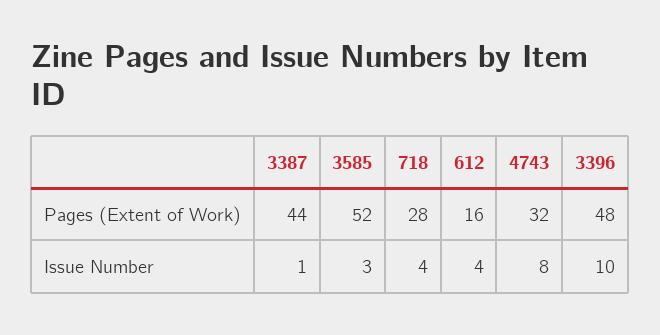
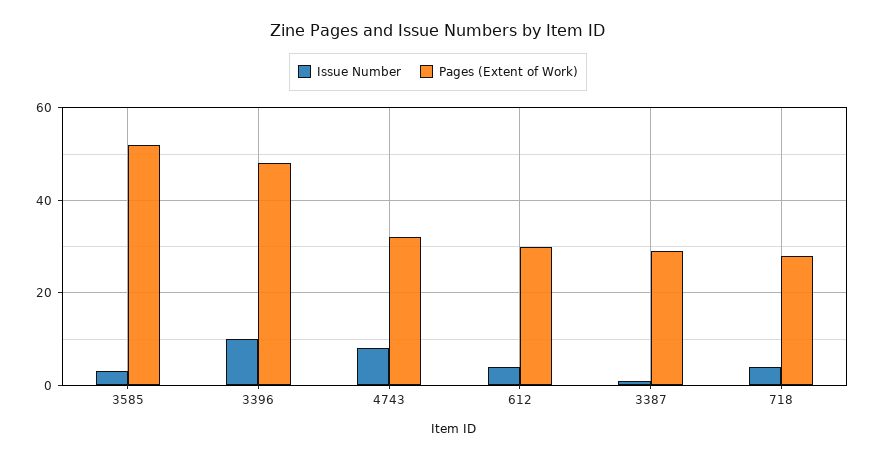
Pages (Extent of Work), 3387: 44 -> 30
Pages (Extent of Work), 612: 16 -> 30

